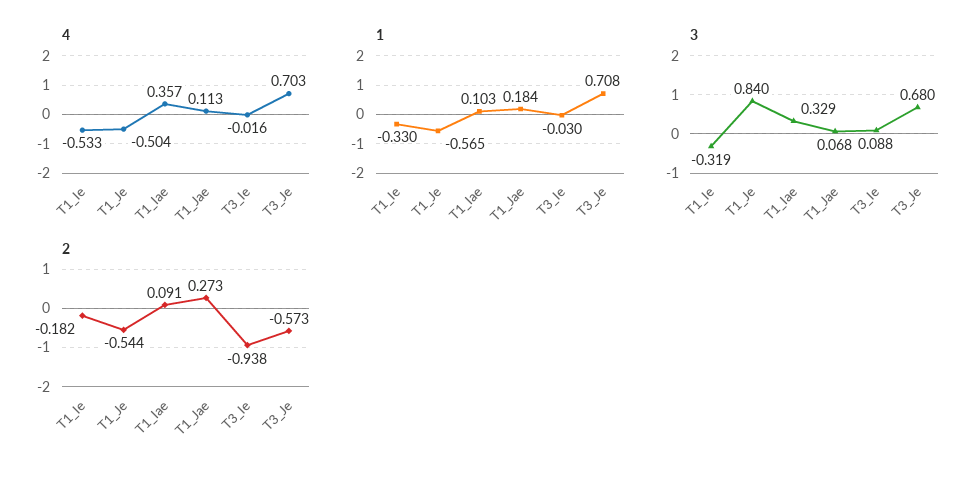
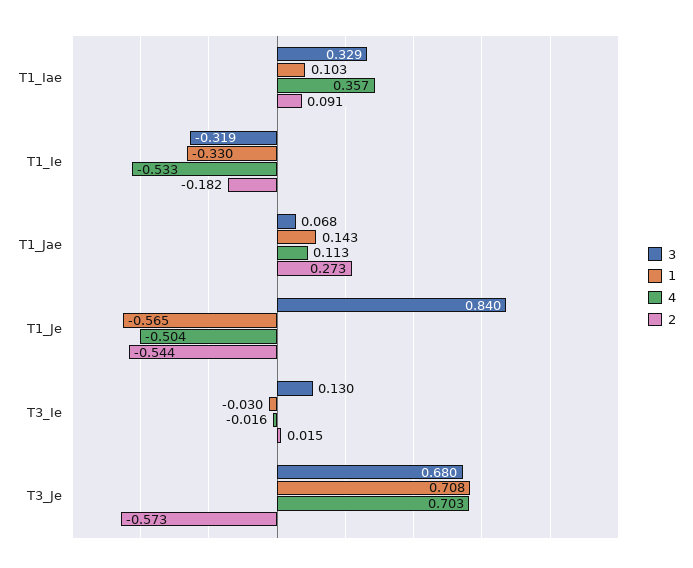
1, T1_Jae: 0.184 -> 0.143
3, T3_Ie: 0.088 -> 0.13
2, T3_Ie: -0.938 -> 0.015

